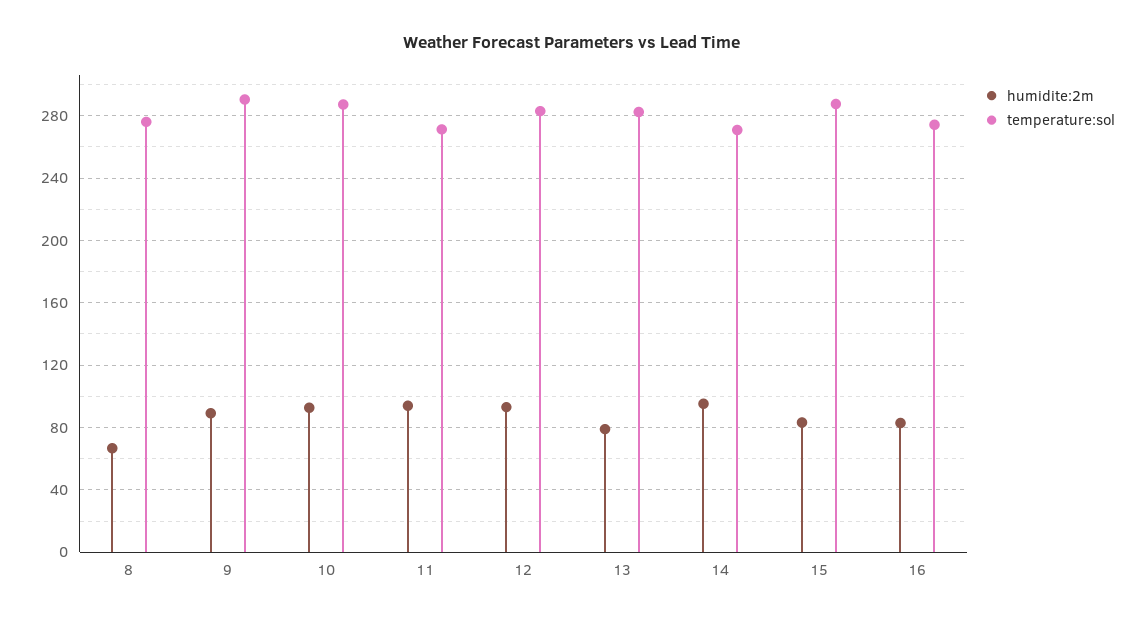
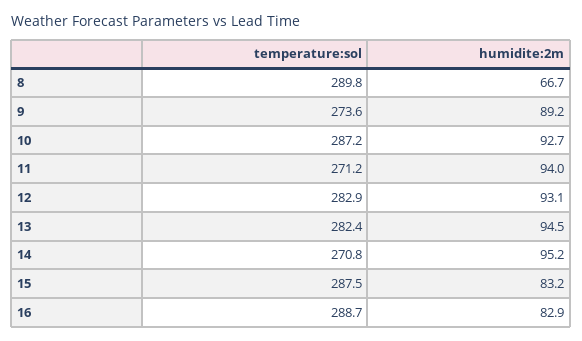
temperature:sol, 8: 275 -> 289.8
temperature:sol, 9: 290 -> 273.6
humidite:2m, 13: 80 -> 94.5
temperature:sol, 16: 275 -> 288.7

